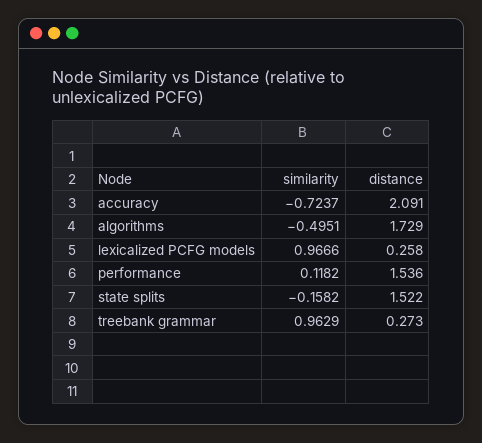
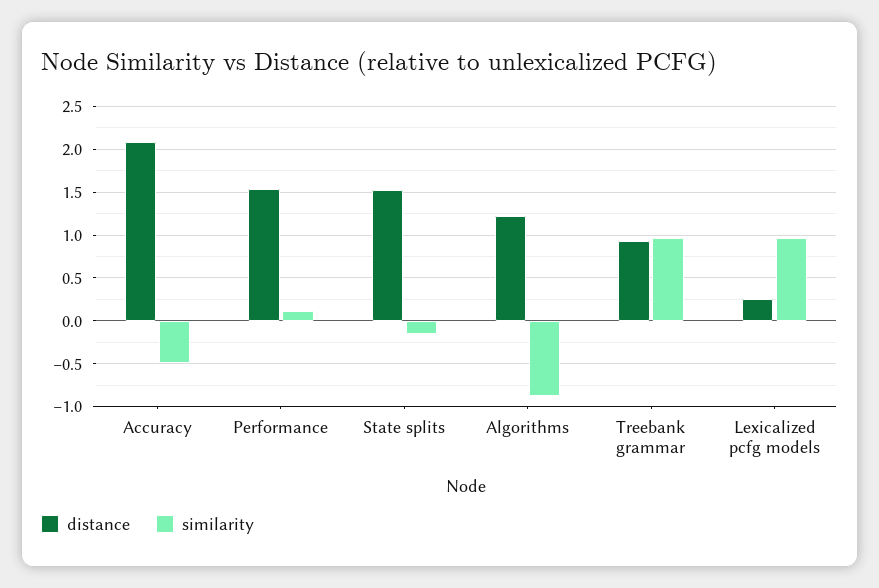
similarity, accuracy: -0.7237 -> -0.5
similarity, algorithms: -0.4951 -> -0.9
distance, algorithms: 1.729 -> 1.2
distance, treebank grammar: 0.273 -> 0.9

